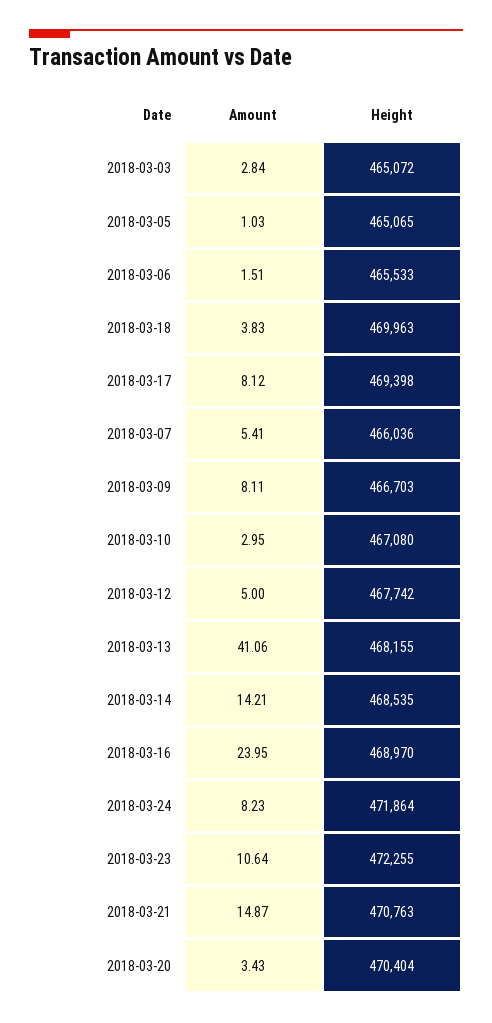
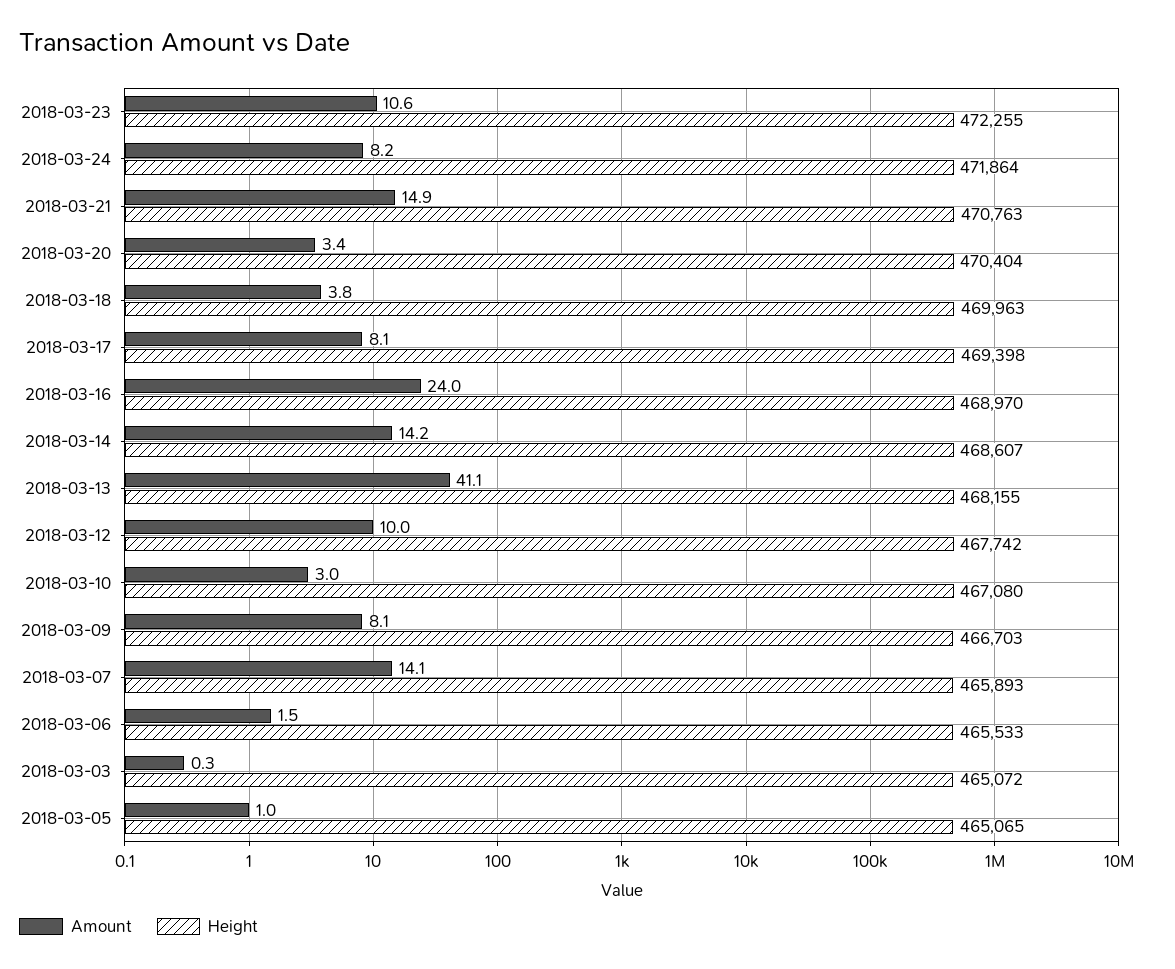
Amount, 2018-03-03: 2.84 -> 0.3
Amount, 2018-03-07: 5.41 -> 14.1
Height, 2018-03-07: 466036 -> 465893
Amount, 2018-03-12: 5 -> 10
Height, 2018-03-14: 468535 -> 468607

